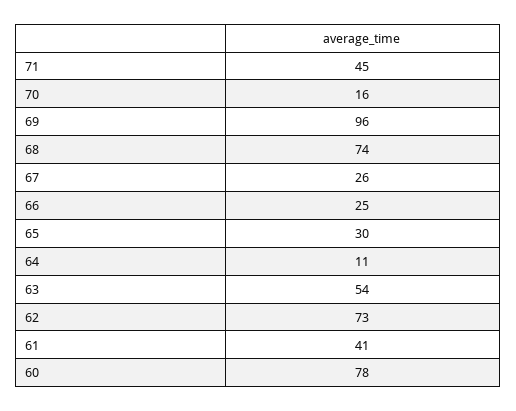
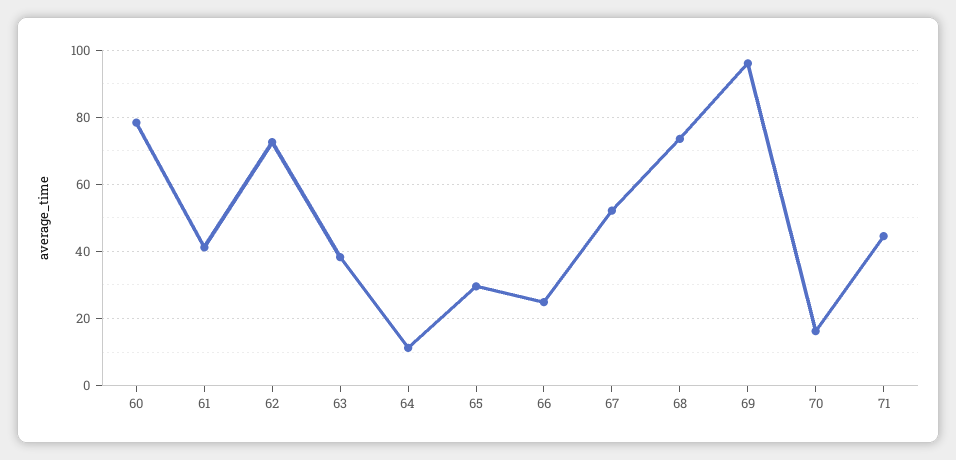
67: 26 -> 52
63: 54 -> 38

